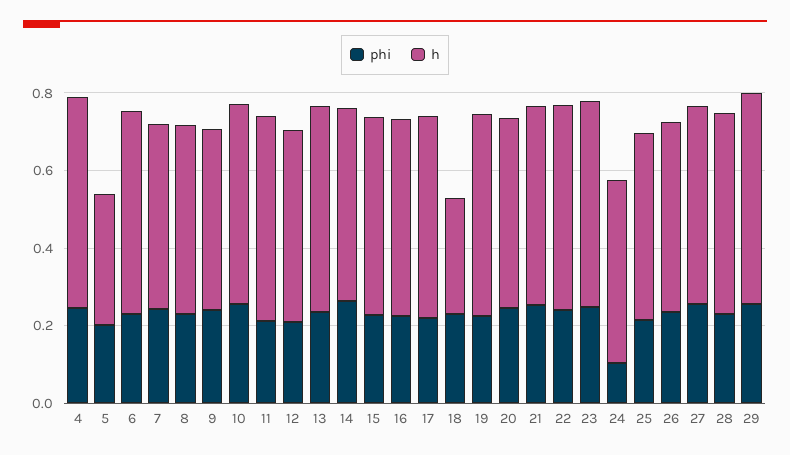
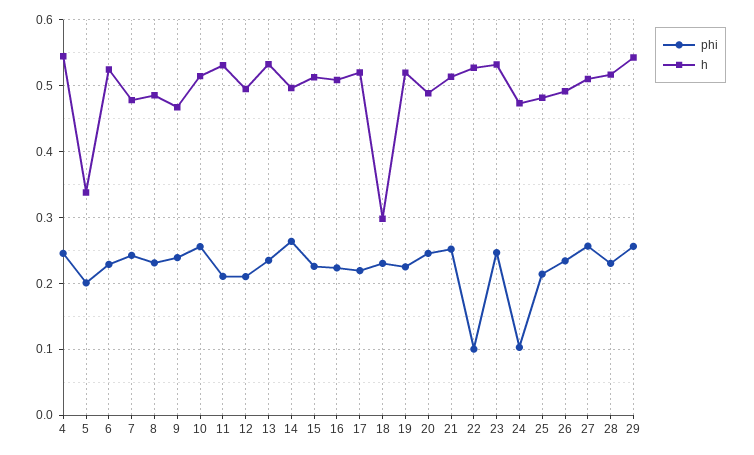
phi, 22: 0.25 -> 0.1

